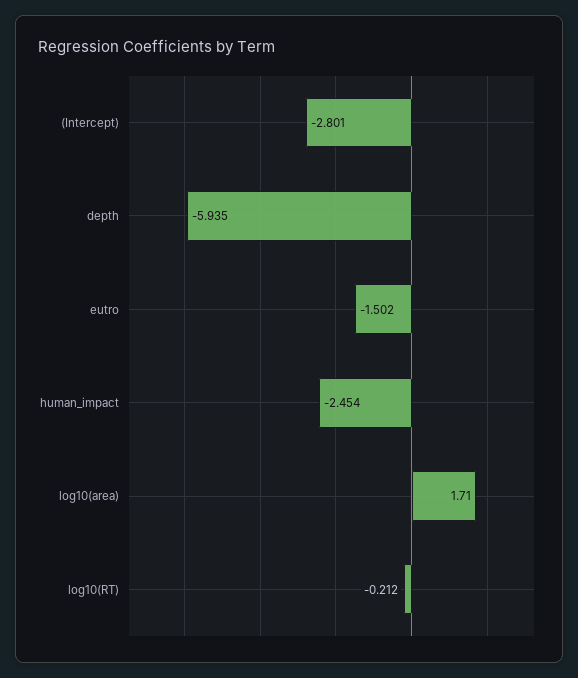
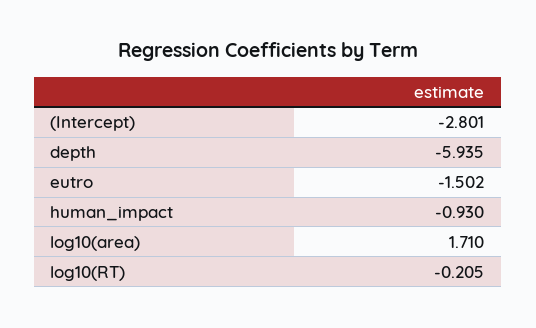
human_impact: -2.454 -> -0.93
log10(RT): -0.212 -> -0.205

